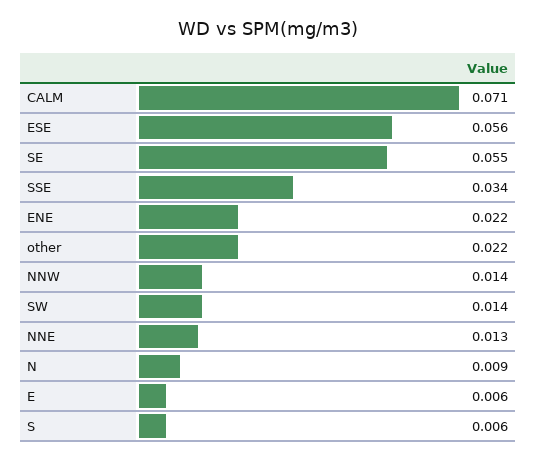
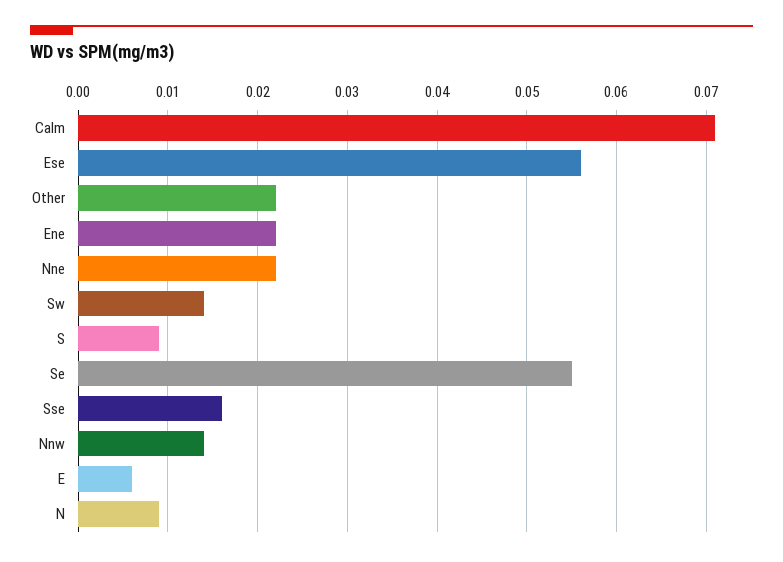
SSE: 0.034 -> 0.016
NNE: 0.013 -> 0.022
S: 0.006 -> 0.009

